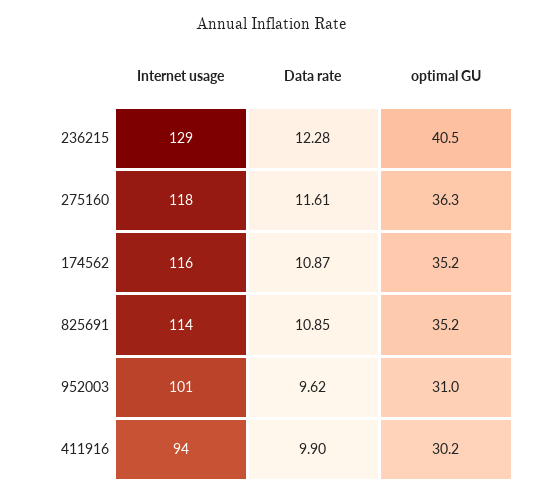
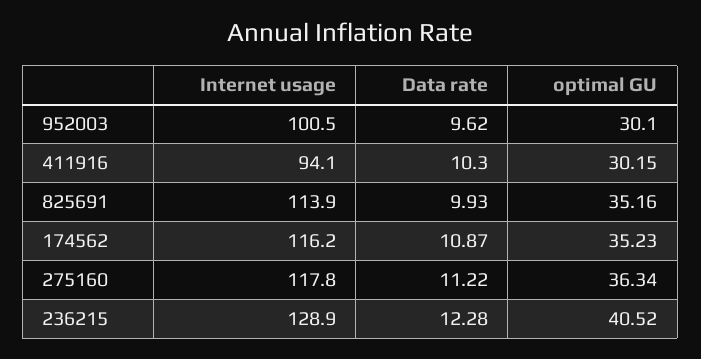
Data rate, 275160: 11.61 -> 11.22
Data rate, 825691: 10.85 -> 9.93
optimal GU, 952003: 31 -> 30.1
Data rate, 411916: 9.9 -> 10.3

